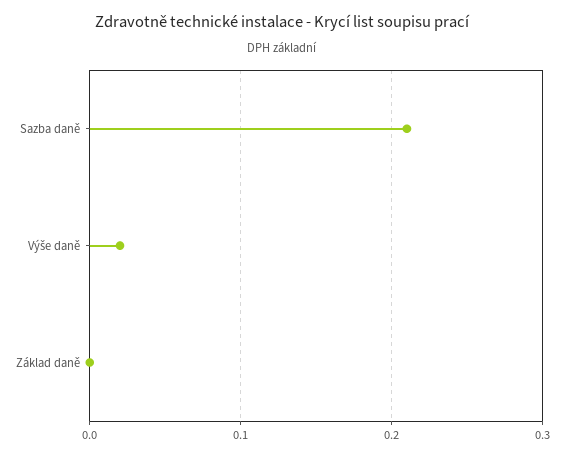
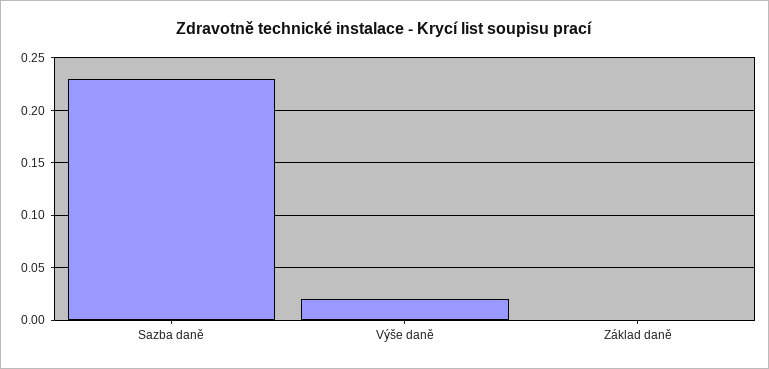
Sazba daně: 0.21 -> 0.23

